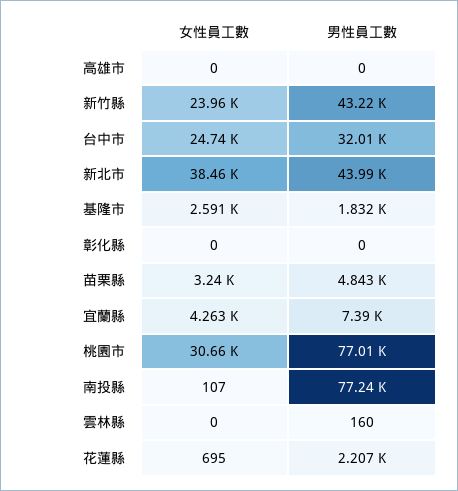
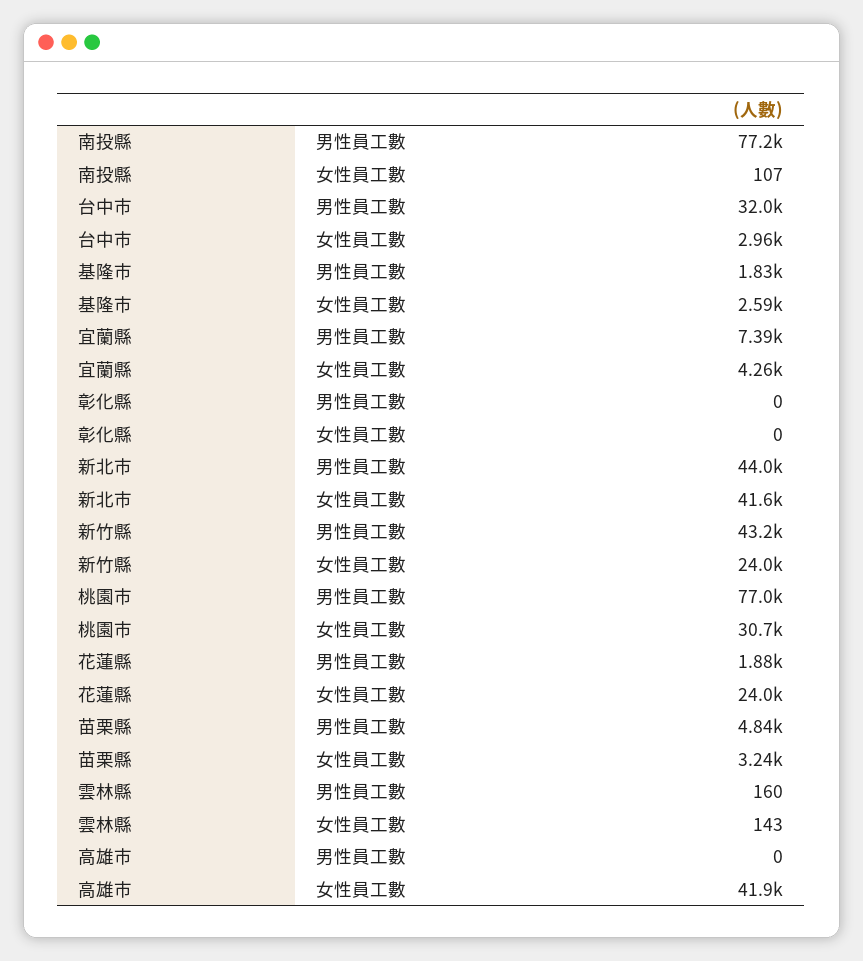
女性員工數, 高雄市: 0 -> 41900
女性員工數, 台中市: 24740 -> 2960
女性員工數, 新北市: 38460 -> 41600
女性員工數, 雲林縣: 0 -> 143
女性員工數, 花蓮縣: 695 -> 24000
男性員工數, 花蓮縣: 2207 -> 1880

